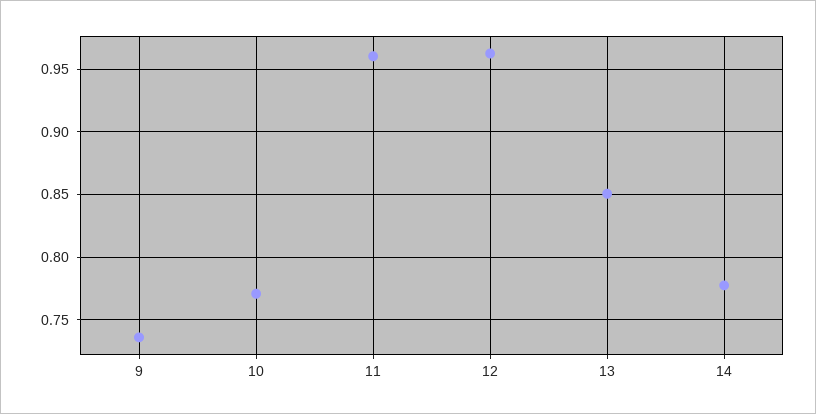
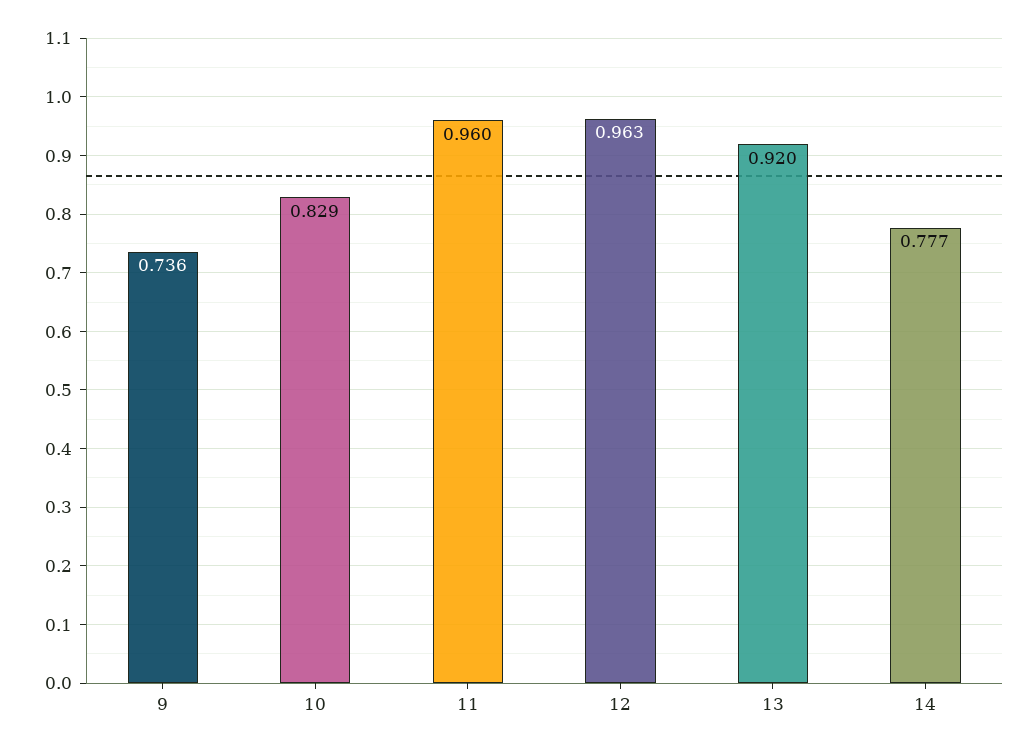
10: 0.77 -> 0.829
13: 0.85 -> 0.92

